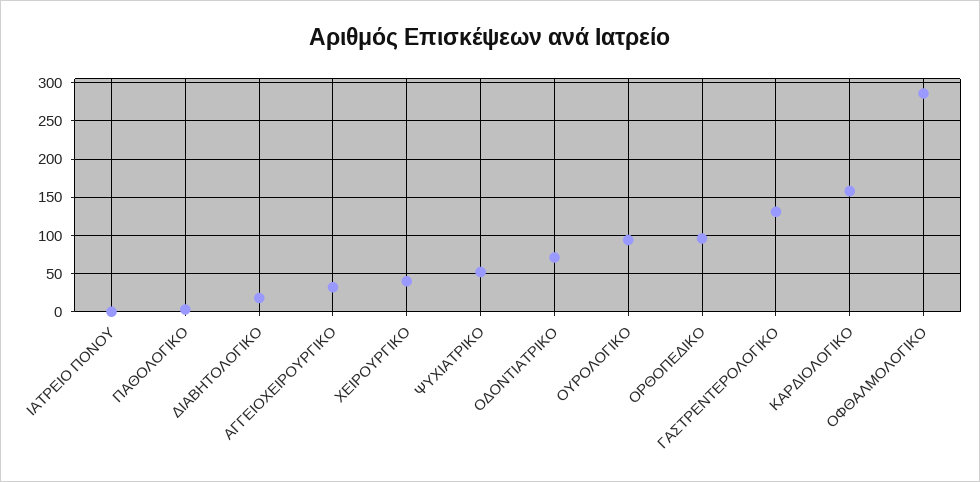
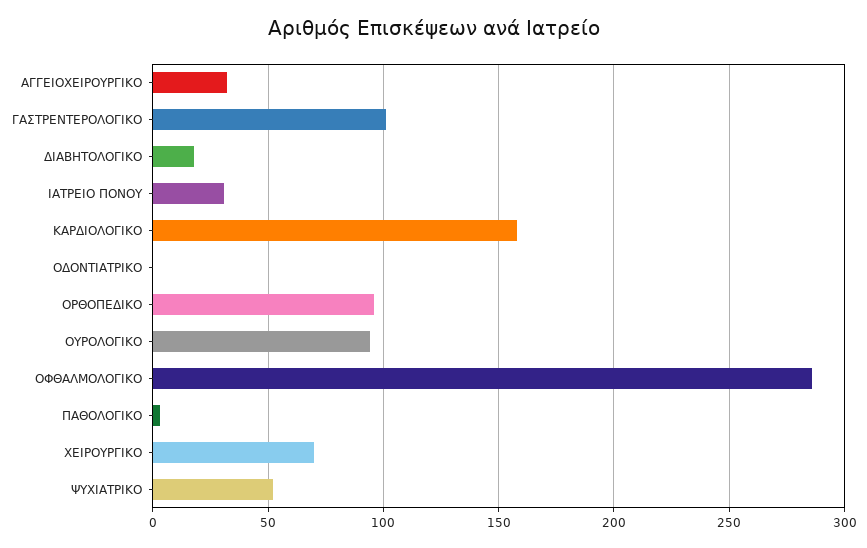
ΙΑΤΡΕΙΟ ΠΟΝΟΥ: 0 -> 30
ΧΕΙΡΟΥΡΓΙΚΟ: 40 -> 70
ΟΔΟΝΤΙΑΤΡΙΚΟ: 70 -> 0
ΓΑΣΤΡΕΝΤΕΡΟΛΟΓΙΚΟ: 130 -> 100

